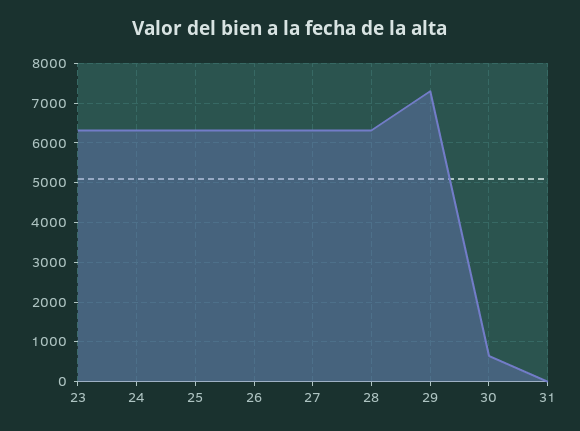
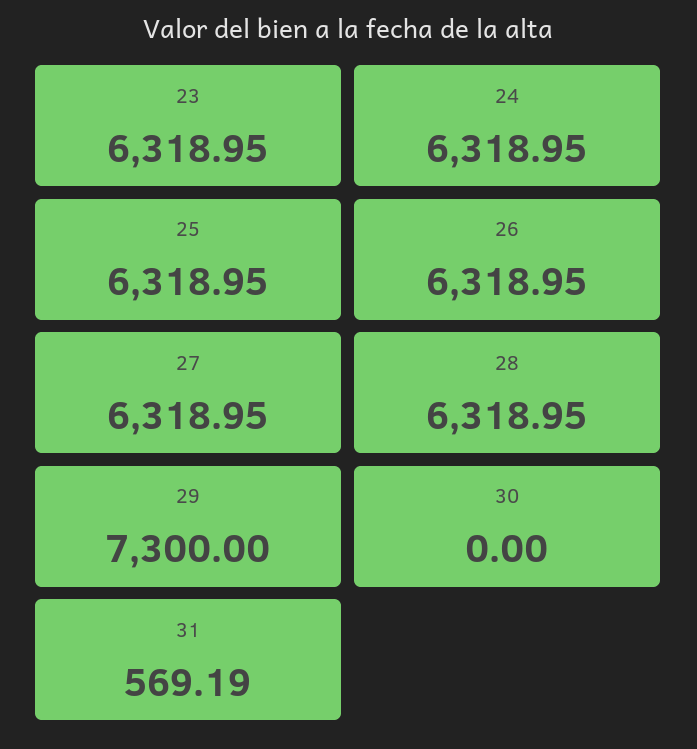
30: 600 -> 0
31: 0 -> 569.19

